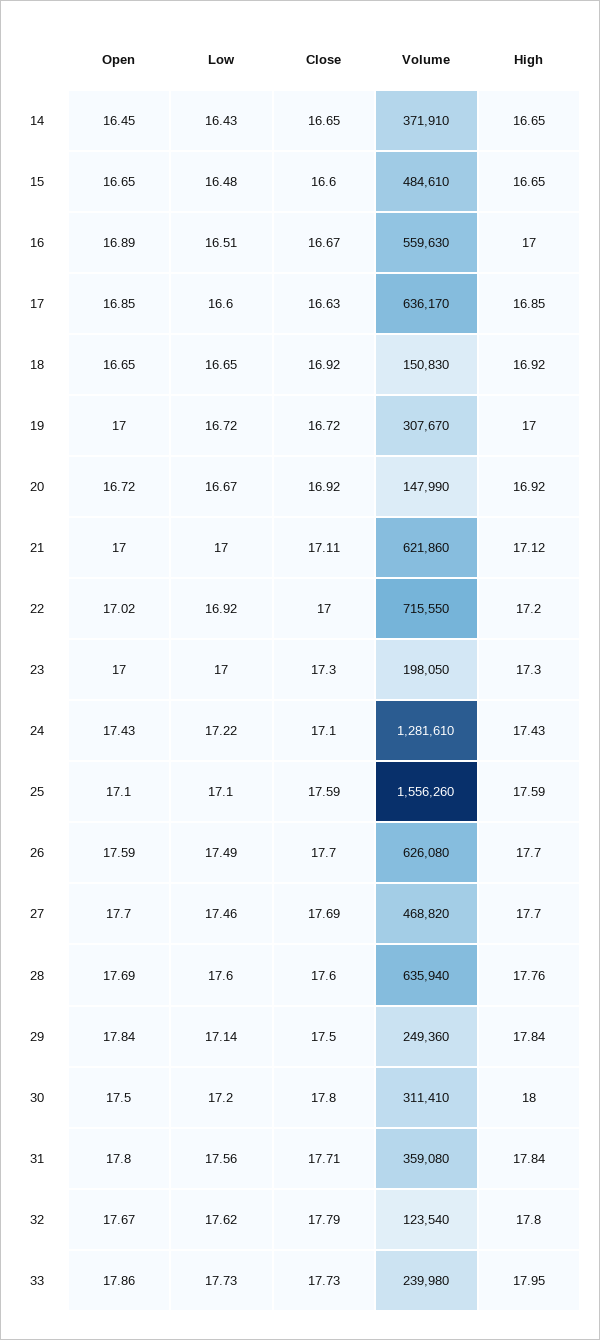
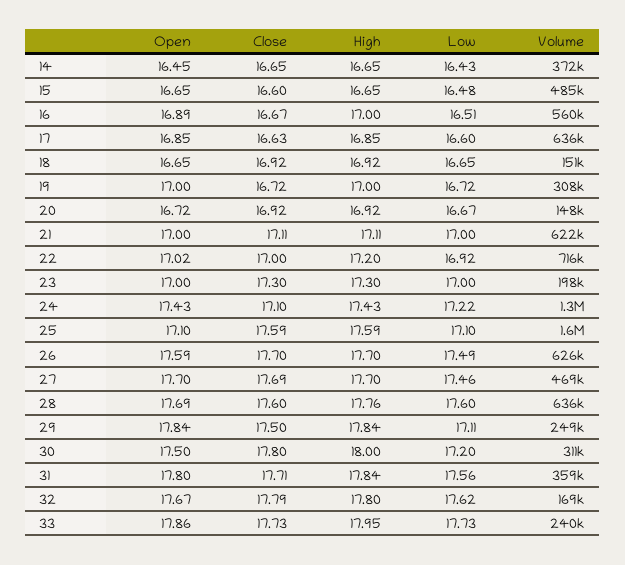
High, 21: 17.12 -> 17.11
Low, 29: 17.14 -> 17.11
Volume, 32: 123540 -> 169000

